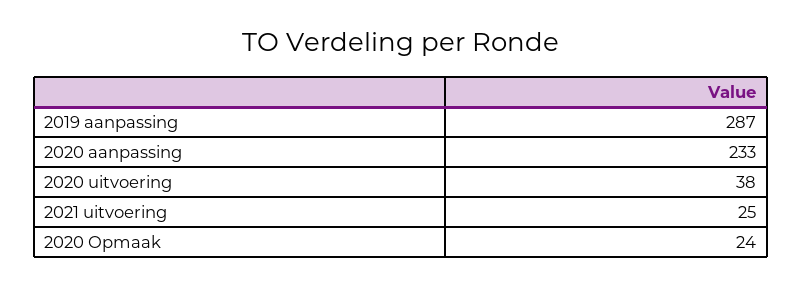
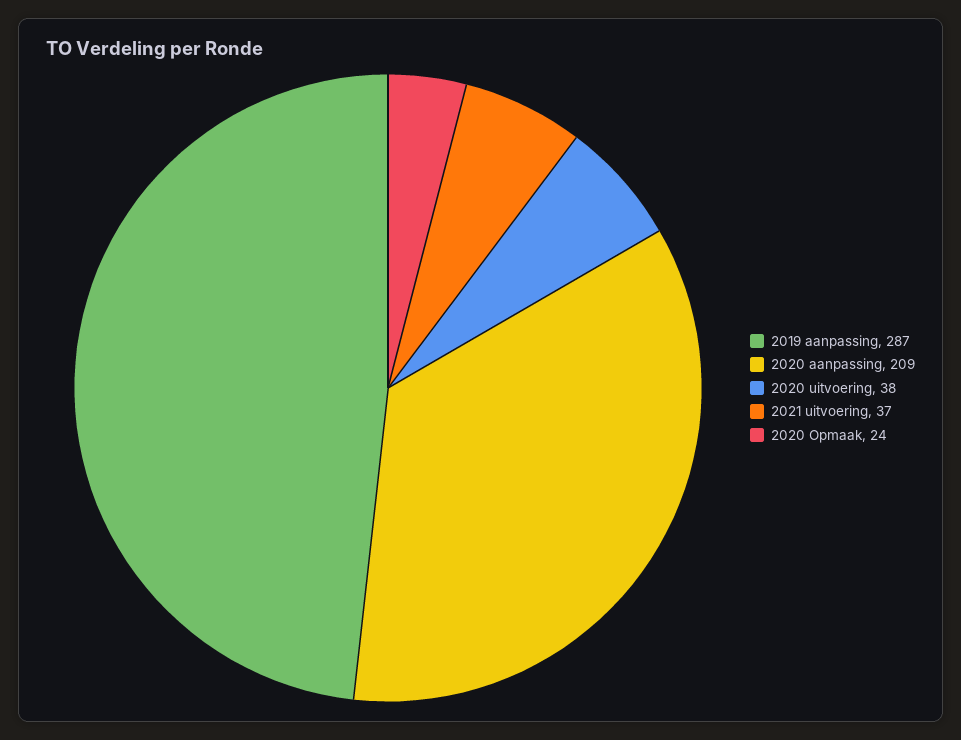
2020 aanpassing: 233 -> 209
2021 uitvoering: 25 -> 37

